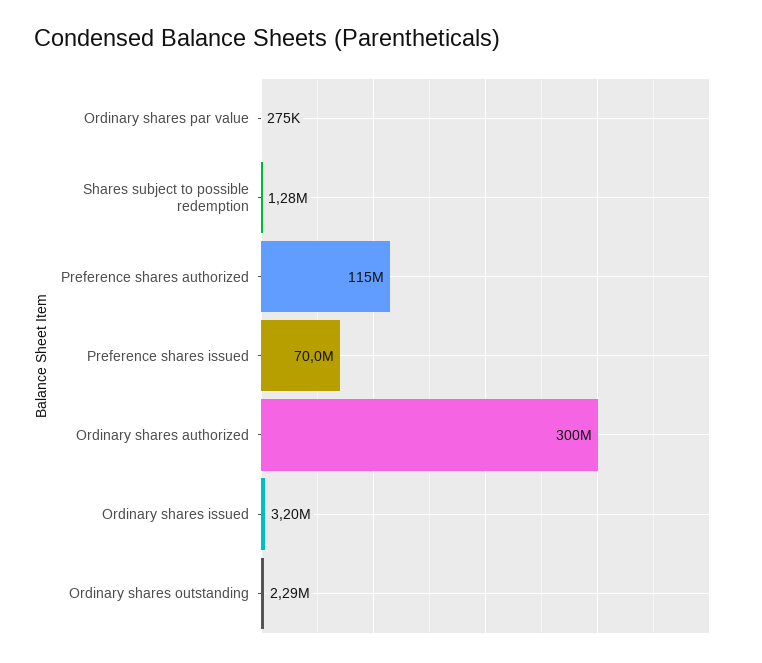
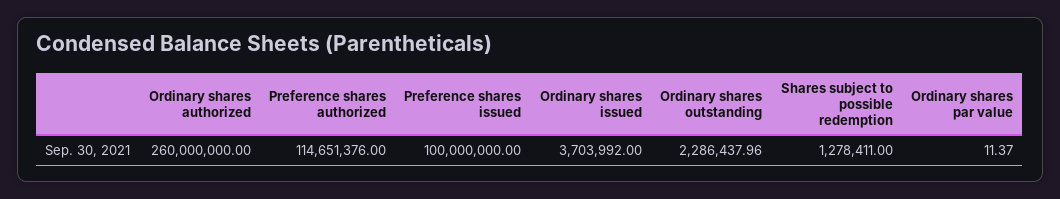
Ordinary shares par value: 275000 -> 11.37
Preference shares issued: 70000000 -> 100000000
Ordinary shares authorized: 300000000 -> 260000000
Ordinary shares issued: 3200000 -> 3703992

